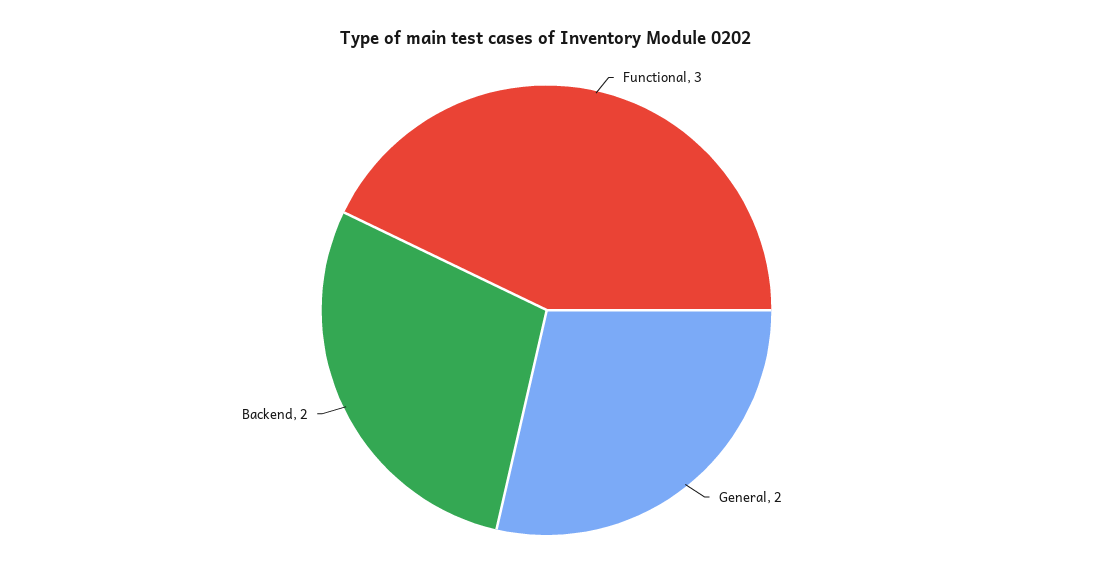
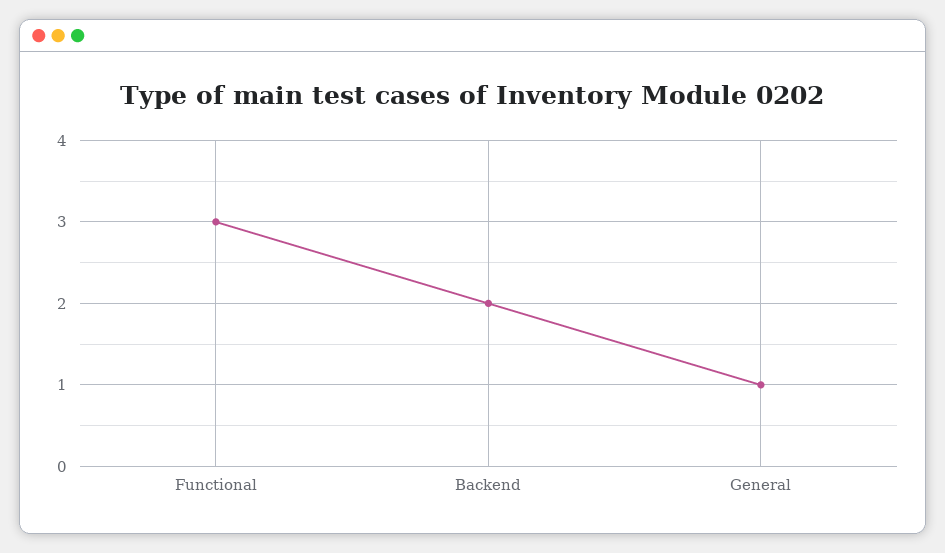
General: 2 -> 1

